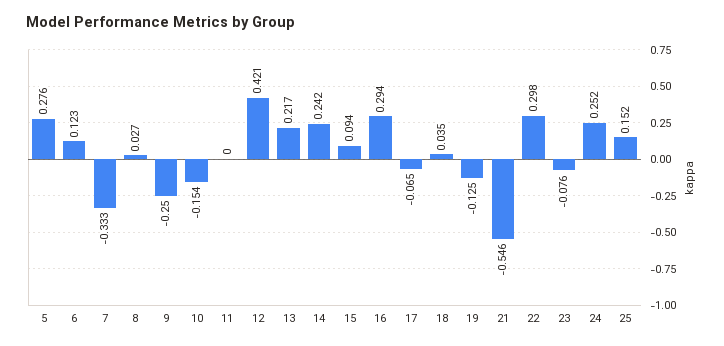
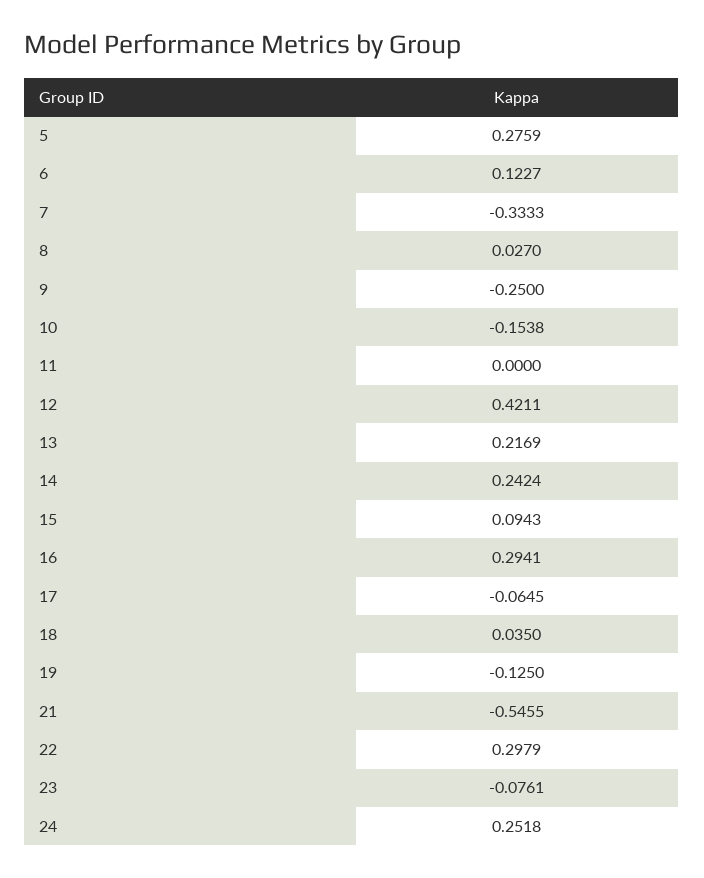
25: 0.152 -> none

